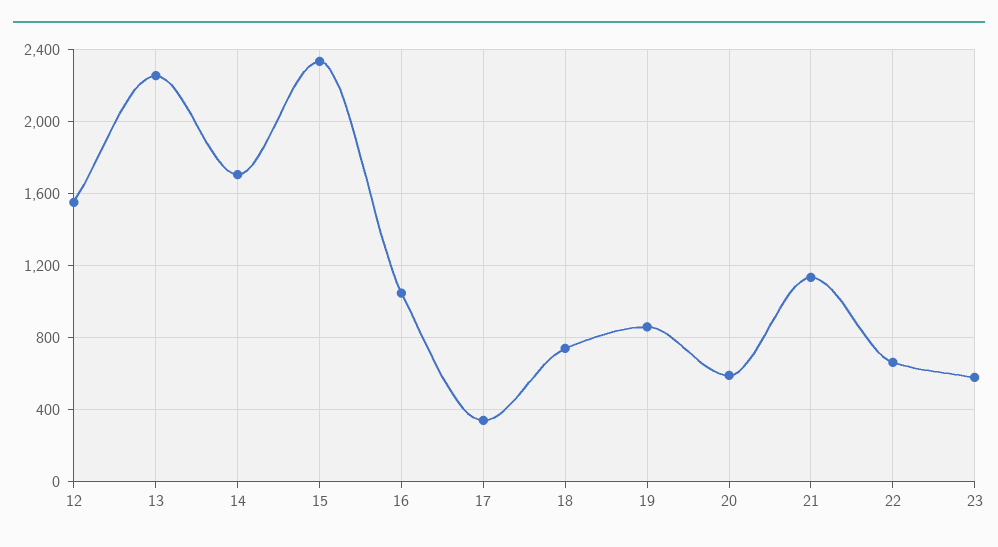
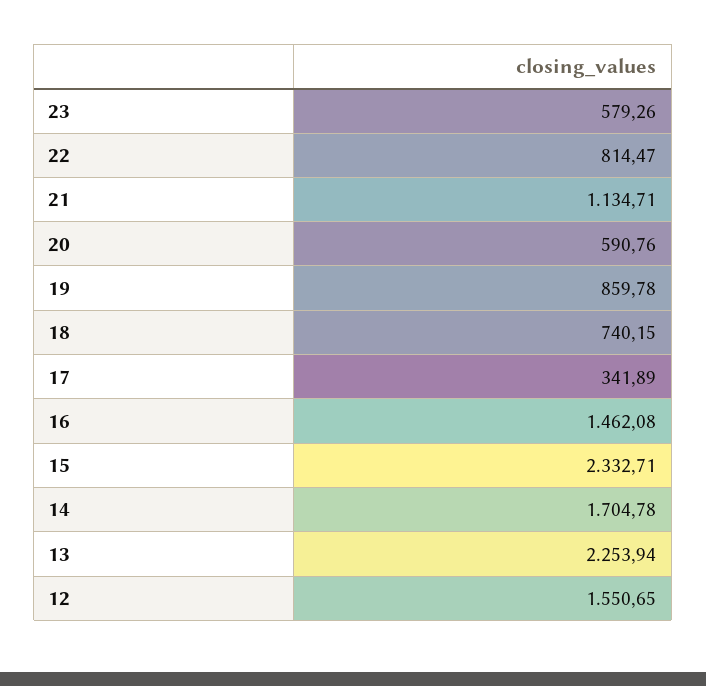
16: 1050 -> 1462.08
22: 650 -> 814.47

